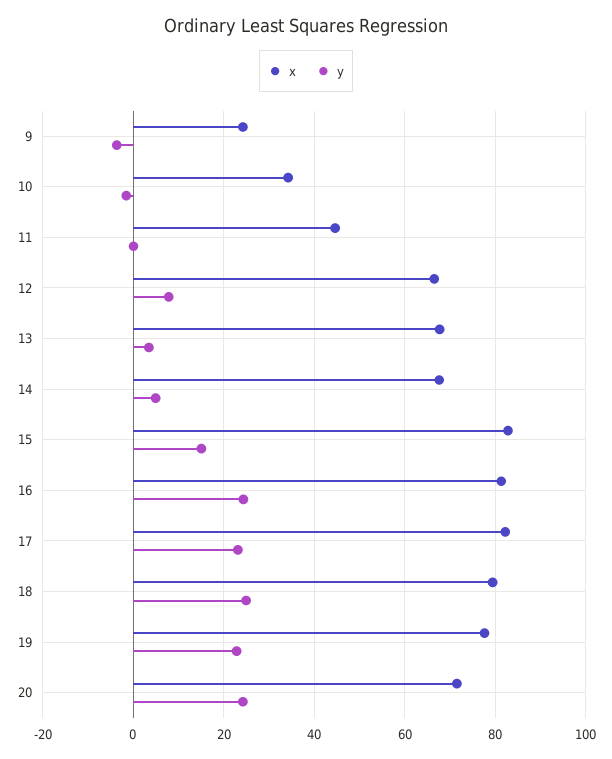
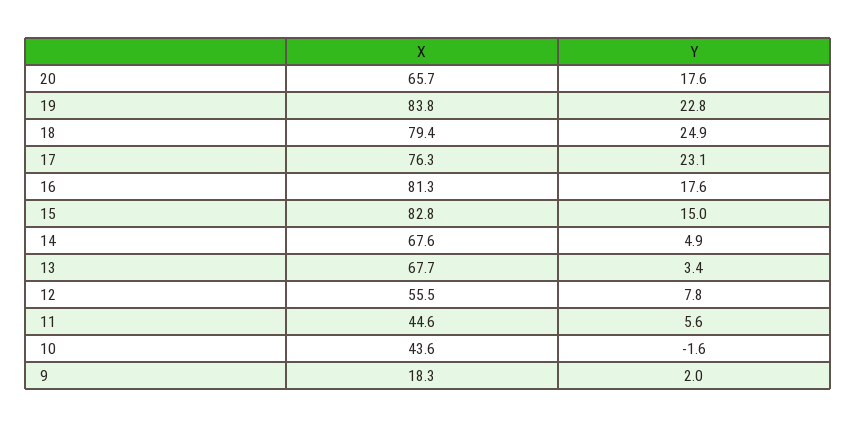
x, 9: 24 -> 18.3
y, 9: -4 -> 2
x, 10: 34 -> 43.6
y, 11: 0 -> 5.6
x, 12: 66 -> 55.5
y, 16: 24 -> 17.6
x, 17: 82 -> 76.3
x, 19: 78 -> 83.8
x, 20: 72 -> 65.7
y, 20: 24 -> 17.6

